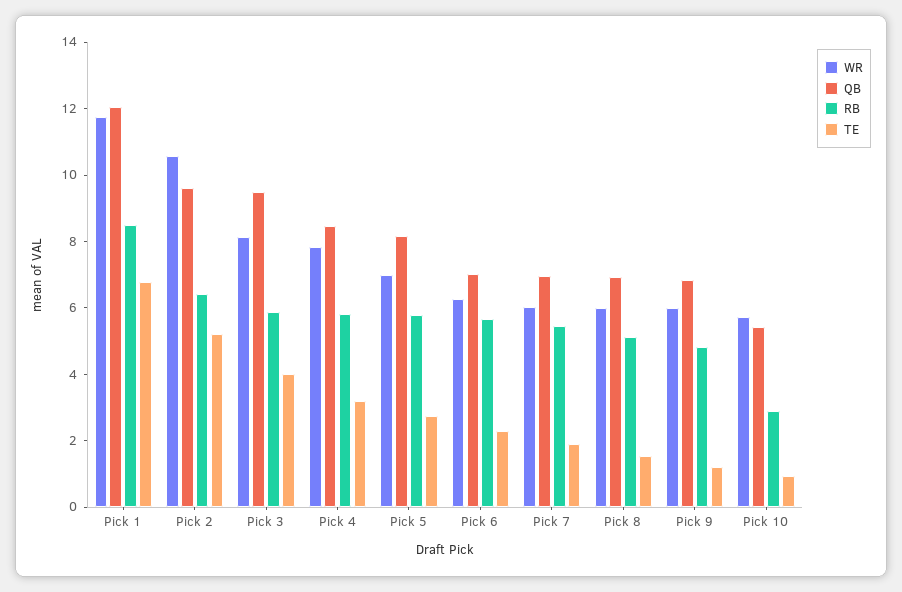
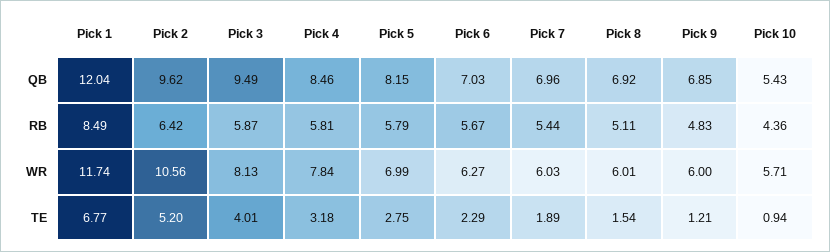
RB, Pick 10: 3 -> 4.36

